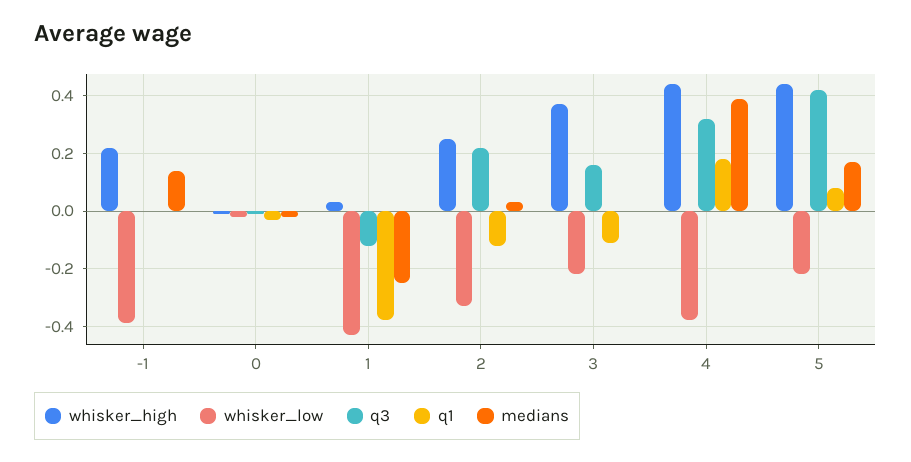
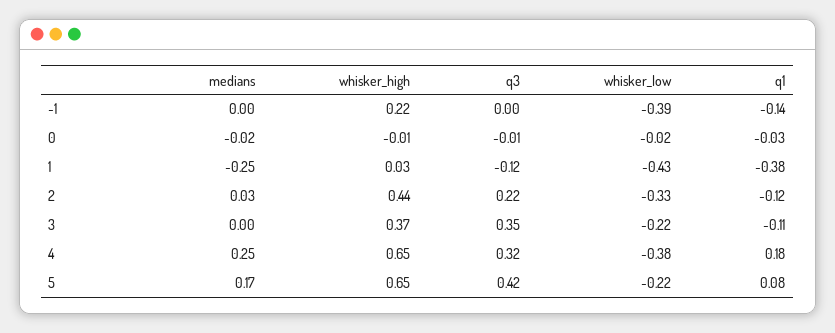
q1, -1: 0 -> -0.14
medians, -1: 0.15 -> 0
whisker_high, 2: 0.25 -> 0.44
q3, 3: 0.15 -> 0.35
whisker_high, 4: 0.45 -> 0.65
medians, 4: 0.4 -> 0.25
whisker_high, 5: 0.45 -> 0.65

